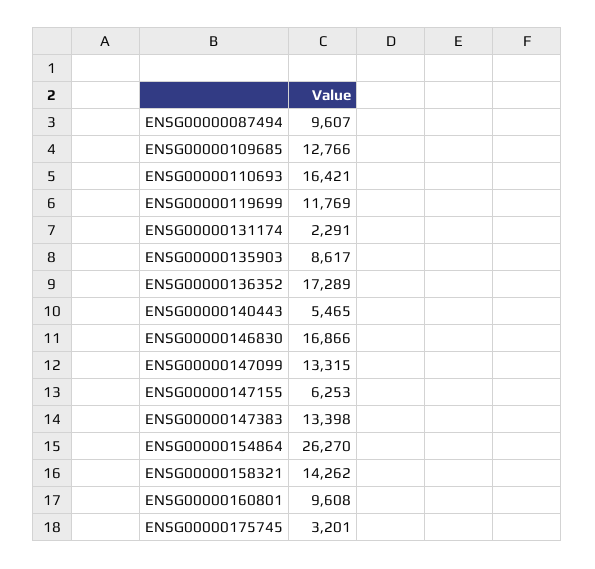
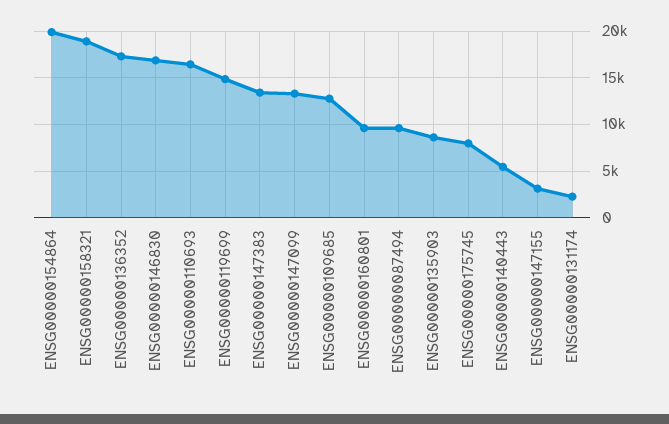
ENSG00000119699: 11769 -> 15000
ENSG00000147155: 6253 -> 3000
ENSG00000154864: 26270 -> 20000
ENSG00000158321: 14262 -> 19000
ENSG00000175745: 3201 -> 8000

